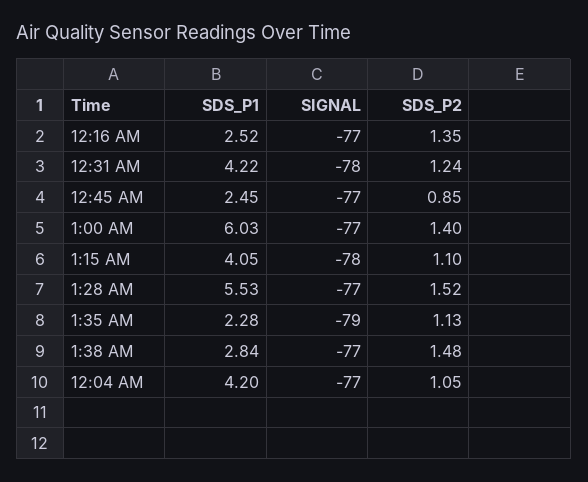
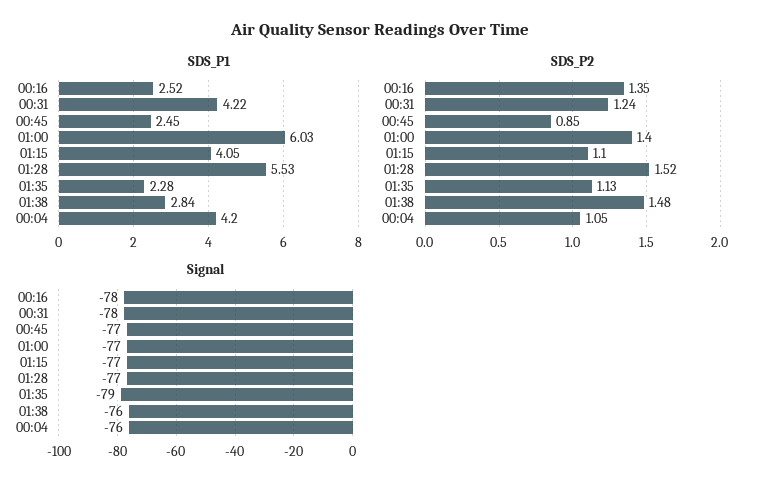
SIGNAL, 12:16 AM: -77 -> -78
SIGNAL, 1:15 AM: -78 -> -77
SIGNAL, 1:38 AM: -77 -> -76
SIGNAL, 12:04 AM: -77 -> -76

